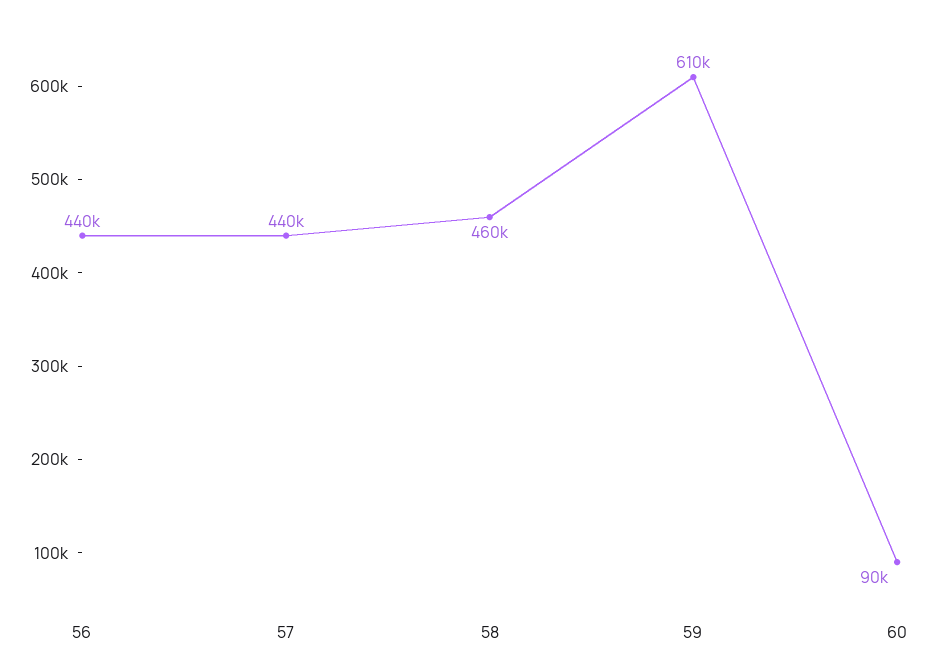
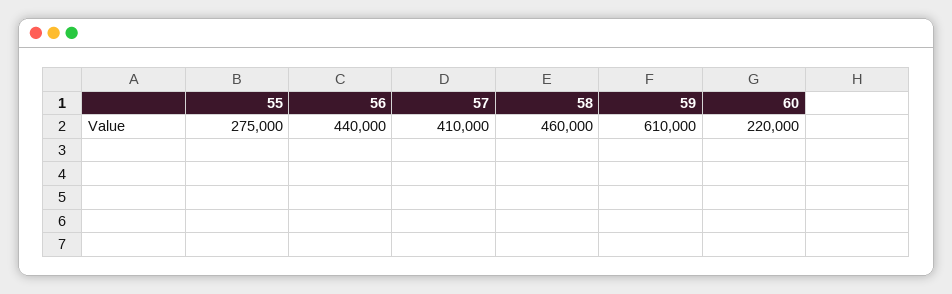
57: 440000 -> 410000
60: 90000 -> 220000
55: none -> 275000

